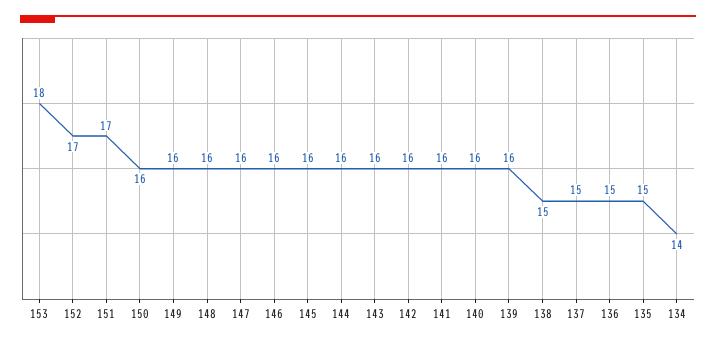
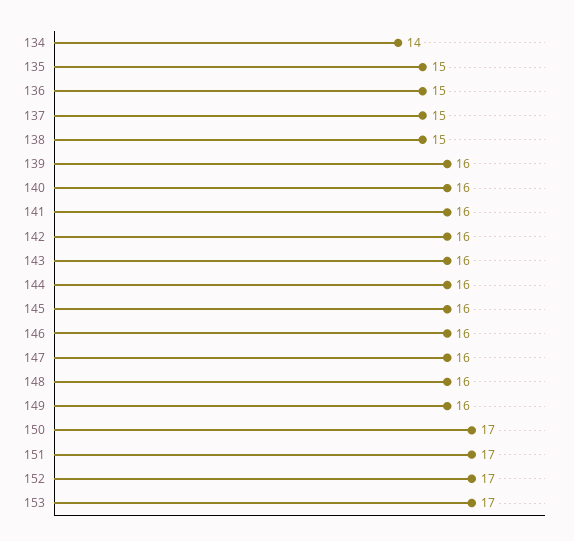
153: 18 -> 17
150: 16 -> 17

